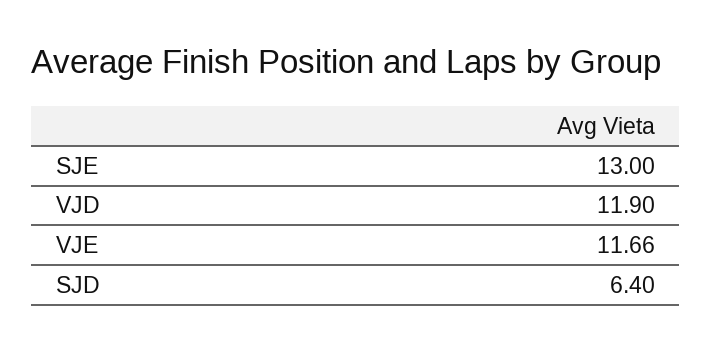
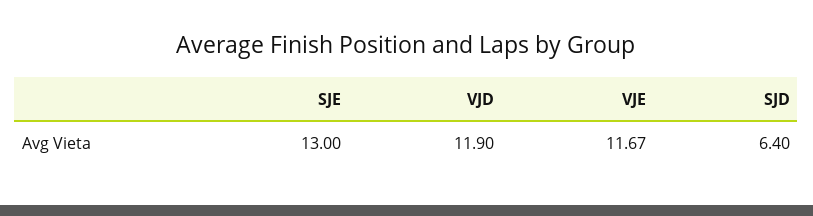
VJE: 11.66 -> 11.67

